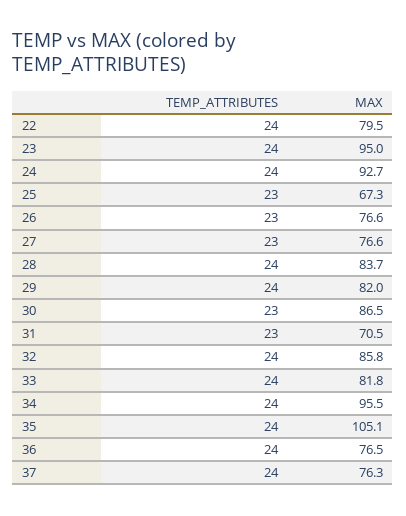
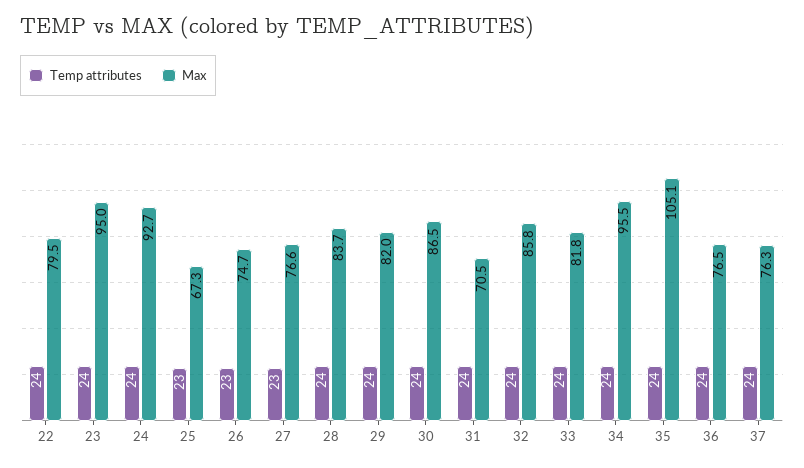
MAX, 26: 76.6 -> 74.7
TEMP_ATTRIBUTES, 30: 23 -> 24
TEMP_ATTRIBUTES, 31: 23 -> 24

